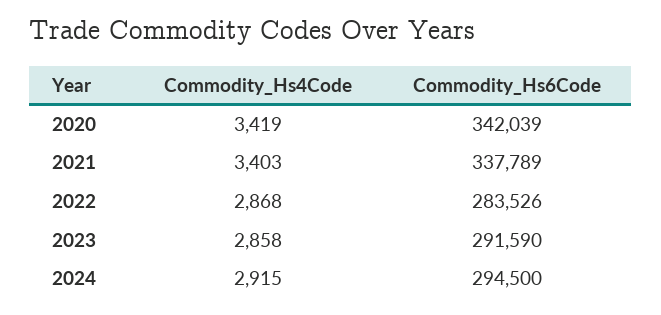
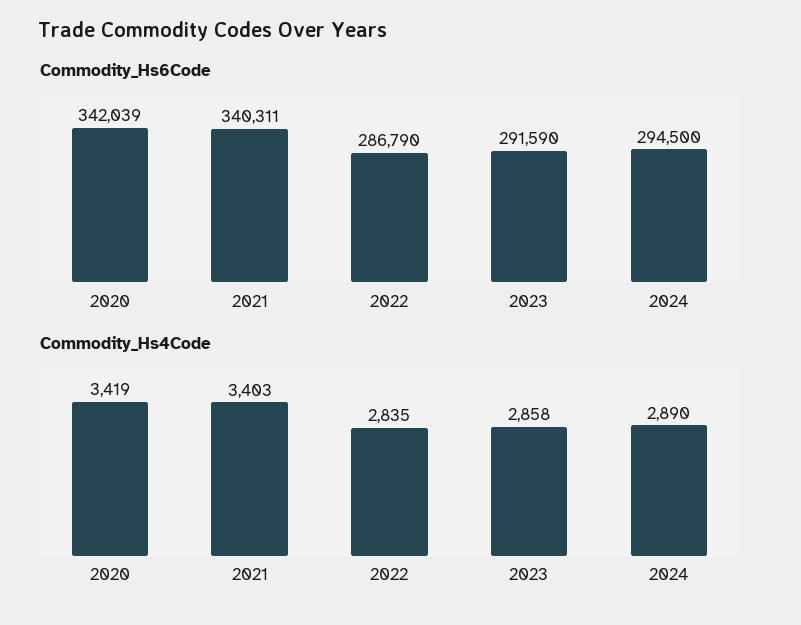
Commodity_Hs6Code, 2021: 337789 -> 340311
Commodity_Hs4Code, 2022: 2868 -> 2835
Commodity_Hs6Code, 2022: 283526 -> 286790
Commodity_Hs4Code, 2024: 2915 -> 2890

